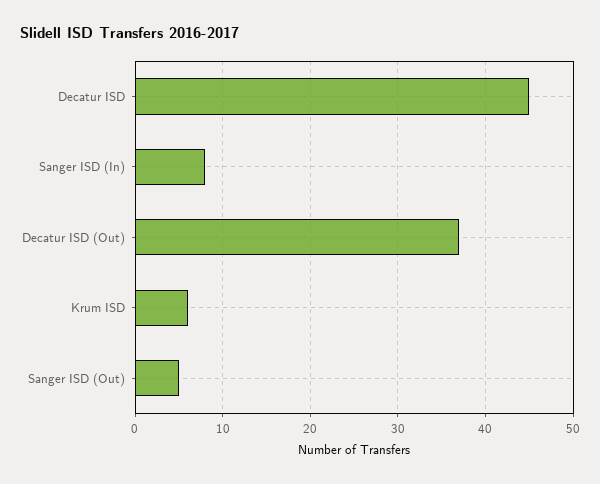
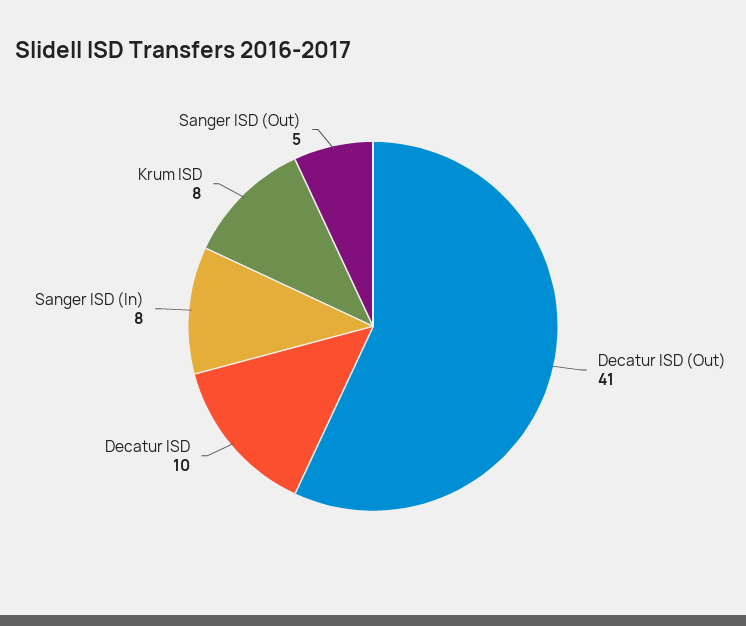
Decatur ISD: 45 -> 10
Decatur ISD (Out): 37 -> 41
Krum ISD: 6 -> 8

